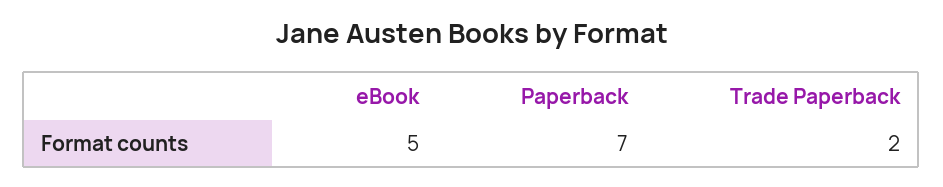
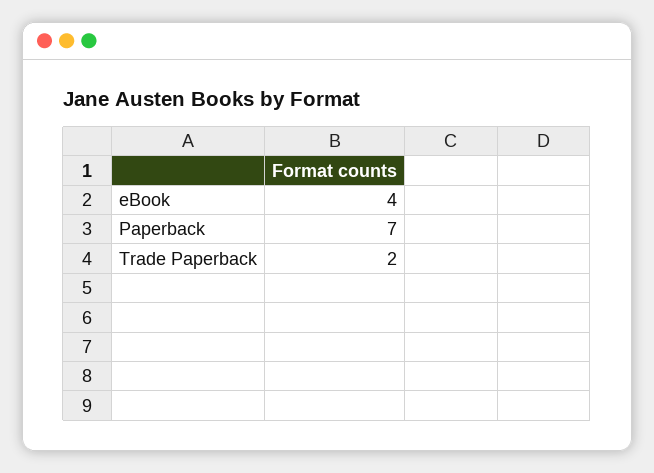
eBook: 5 -> 4

